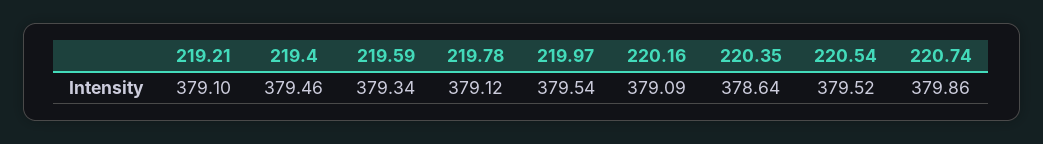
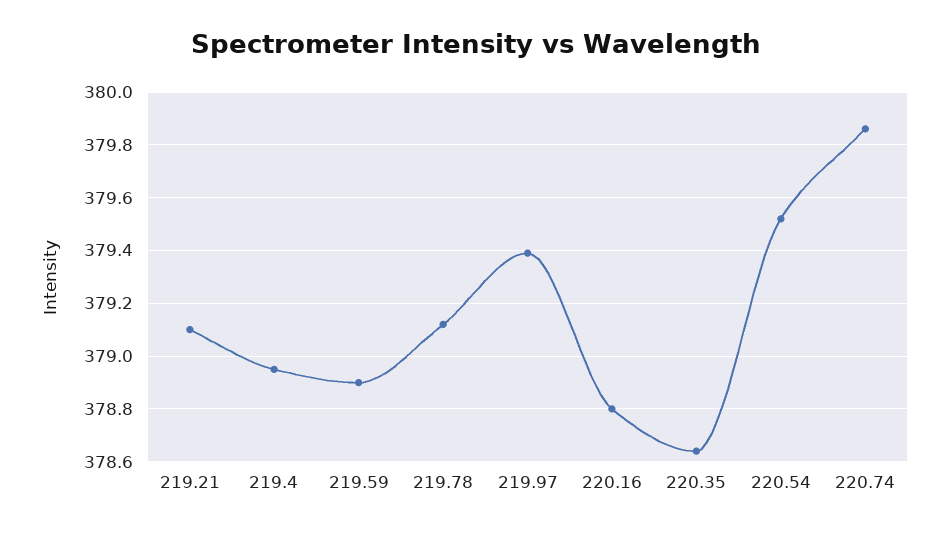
219.4: 379.46 -> 378.95
219.59: 379.34 -> 378.9
219.97: 379.54 -> 379.4
220.16: 379.09 -> 378.8

